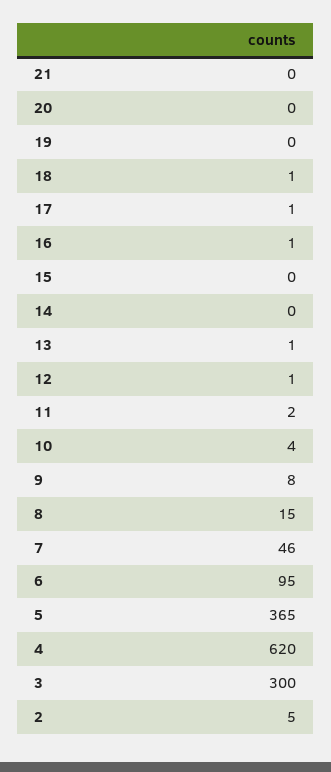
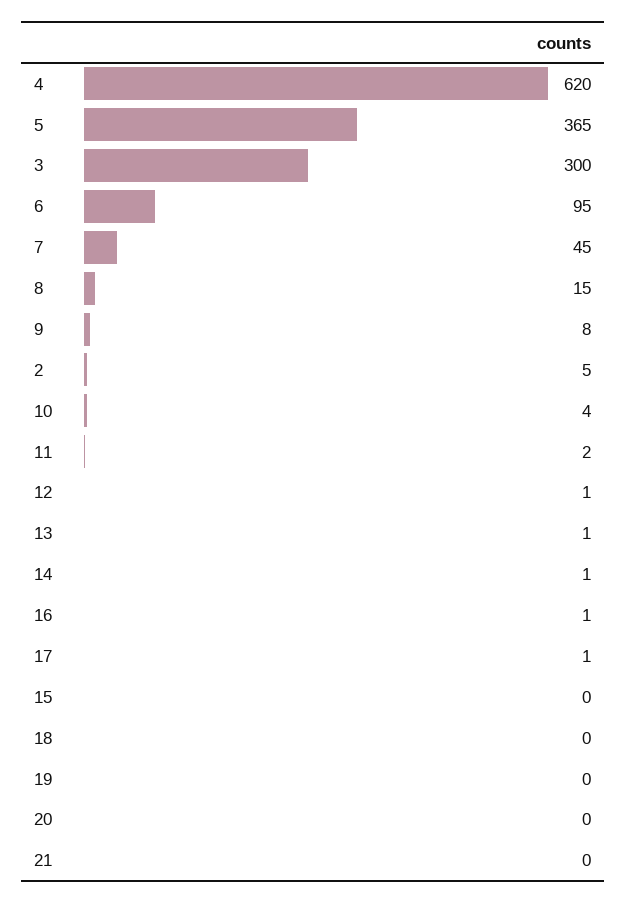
18: 1 -> 0
14: 0 -> 1
7: 46 -> 45

